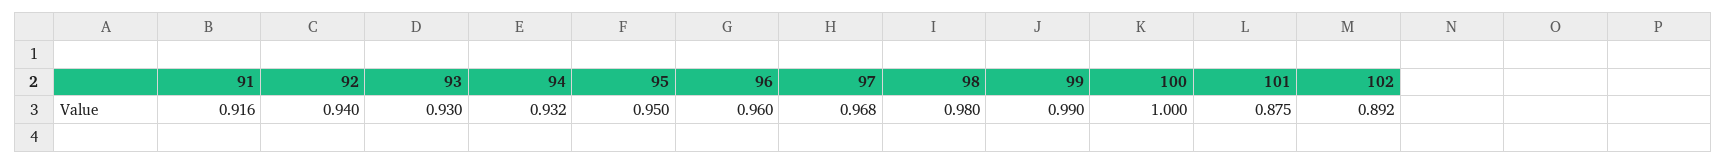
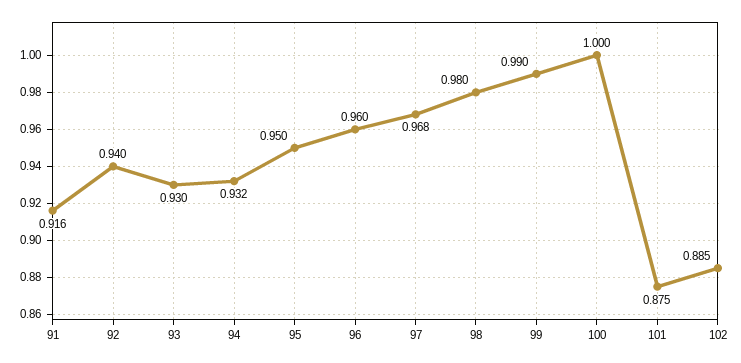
102: 0.892 -> 0.885

